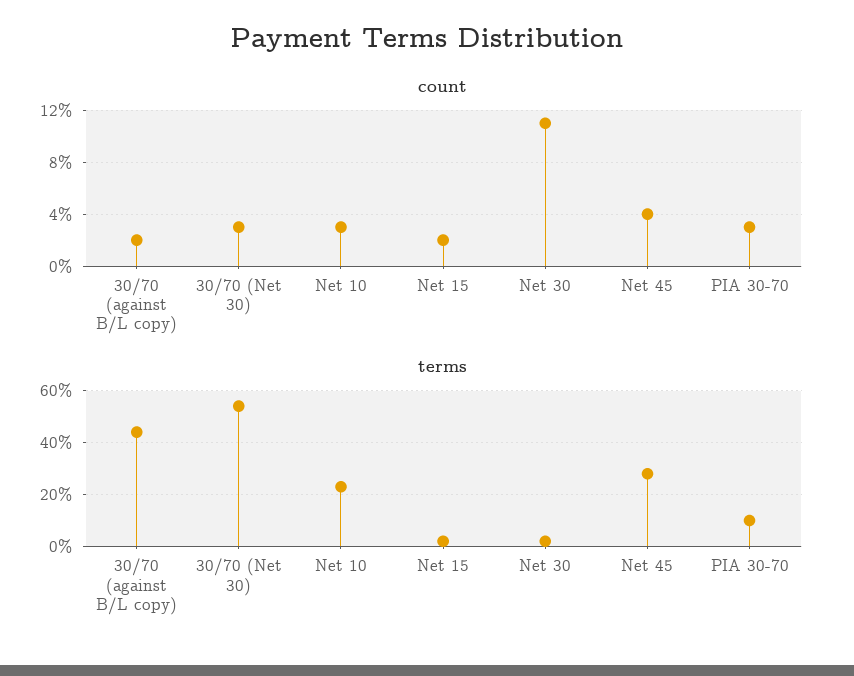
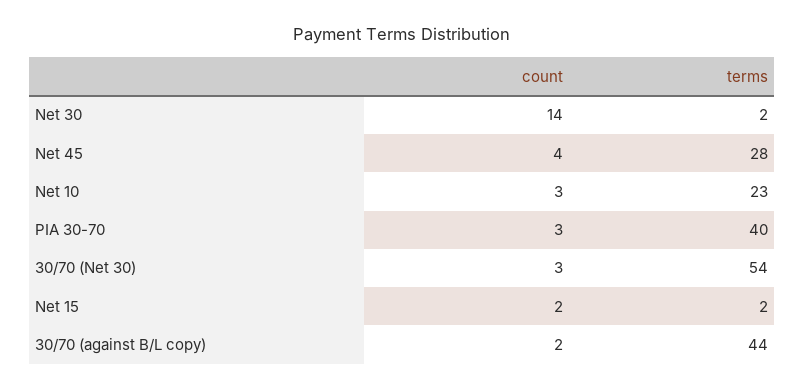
count, Net 30: 11 -> 14
terms, PIA 30-70: 10 -> 40

